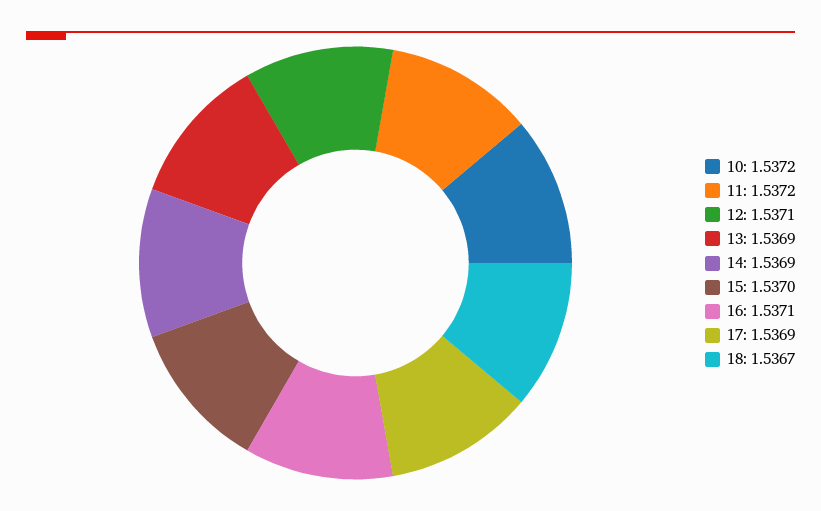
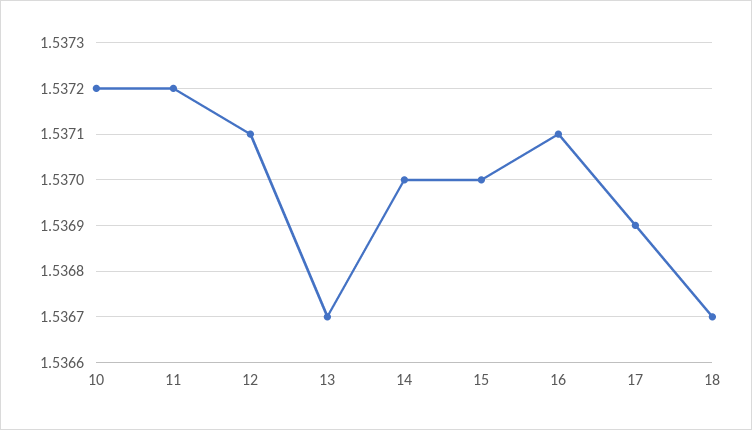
13: 1.5369 -> 1.5367
14: 1.5369 -> 1.537

